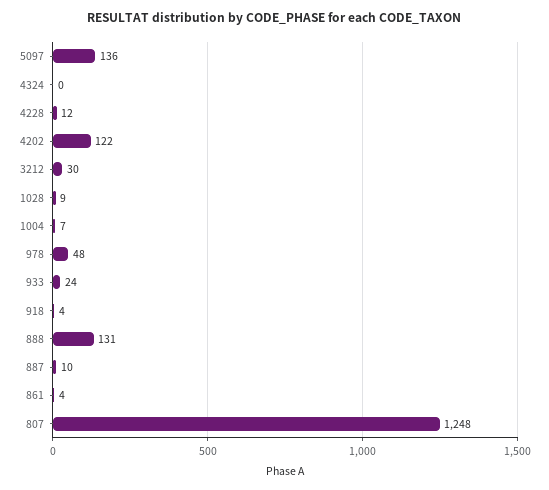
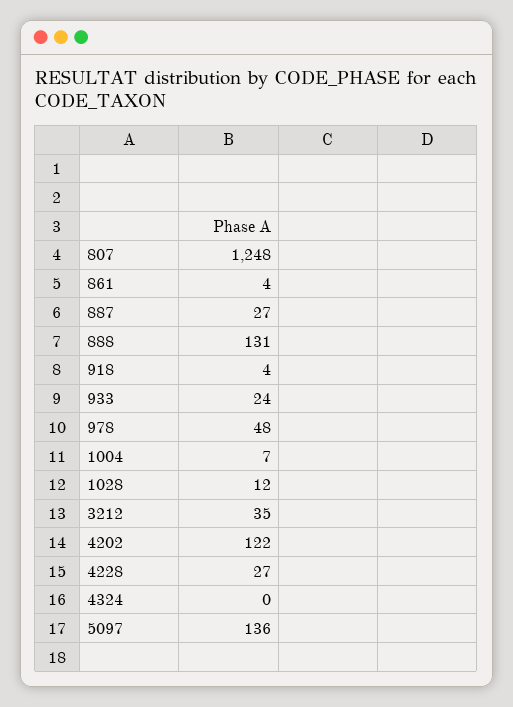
4228: 12 -> 27
3212: 30 -> 35
1028: 9 -> 12
887: 10 -> 27

